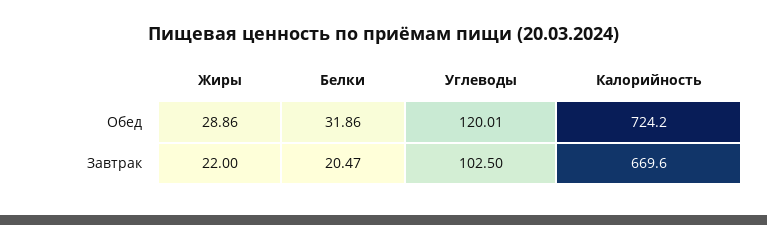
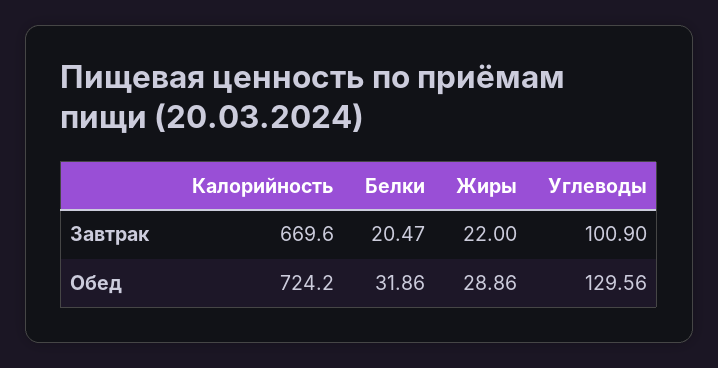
Углеводы, Обед: 120.01 -> 129.56
Углеводы, Завтрак: 102.5 -> 100.9

